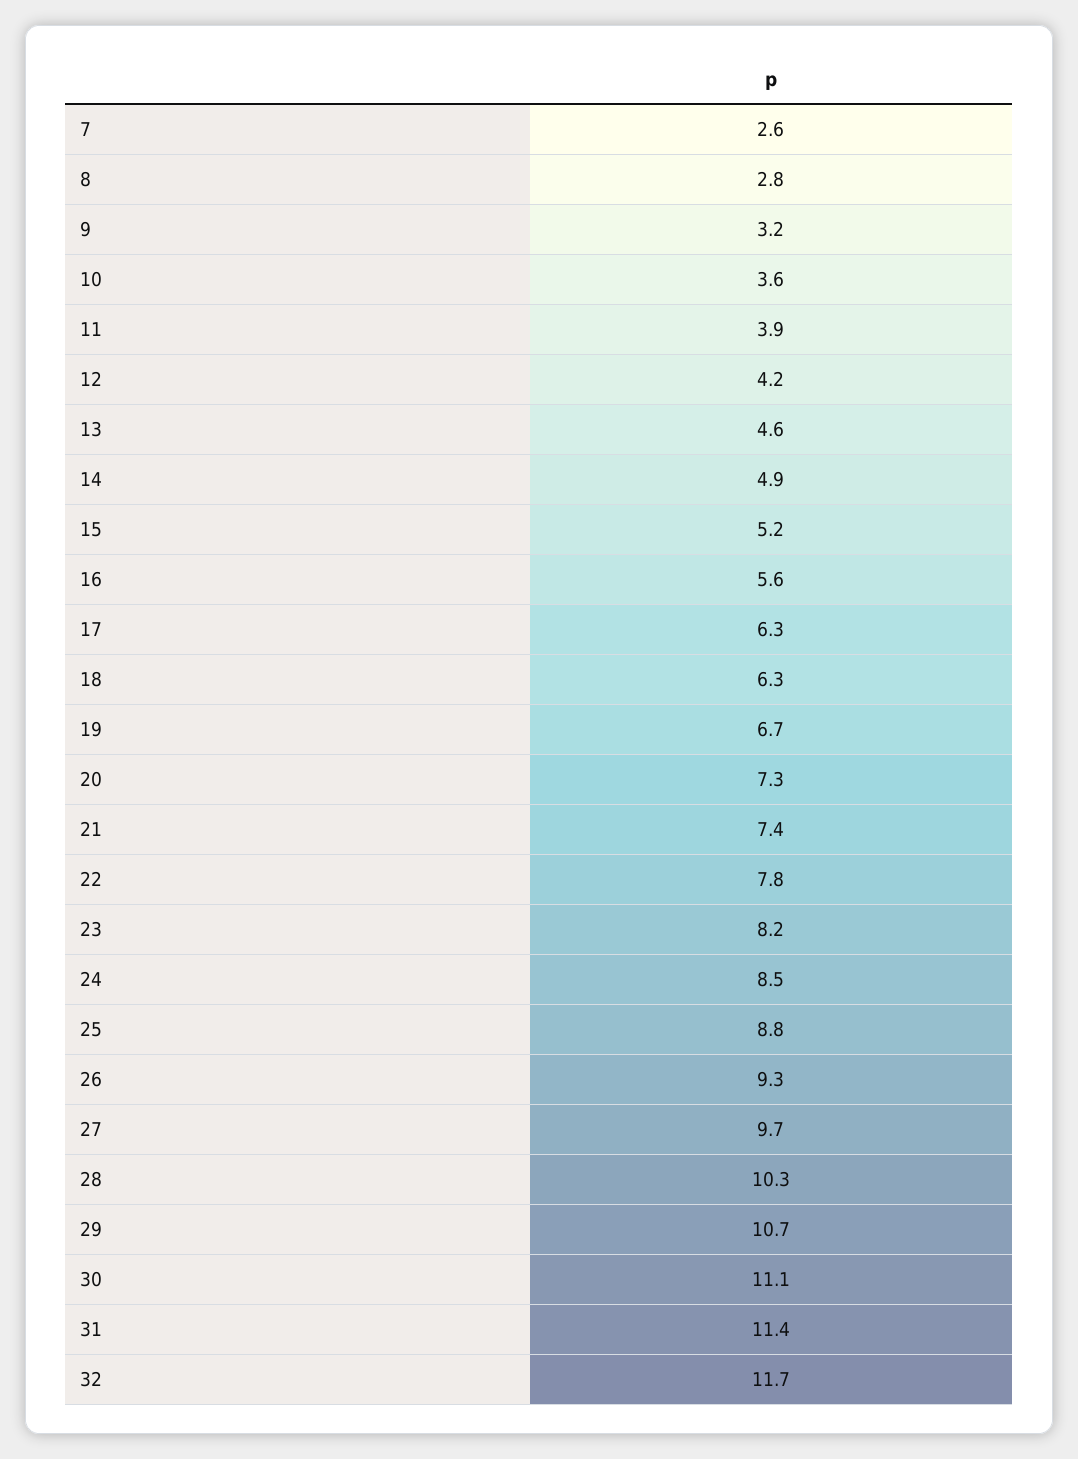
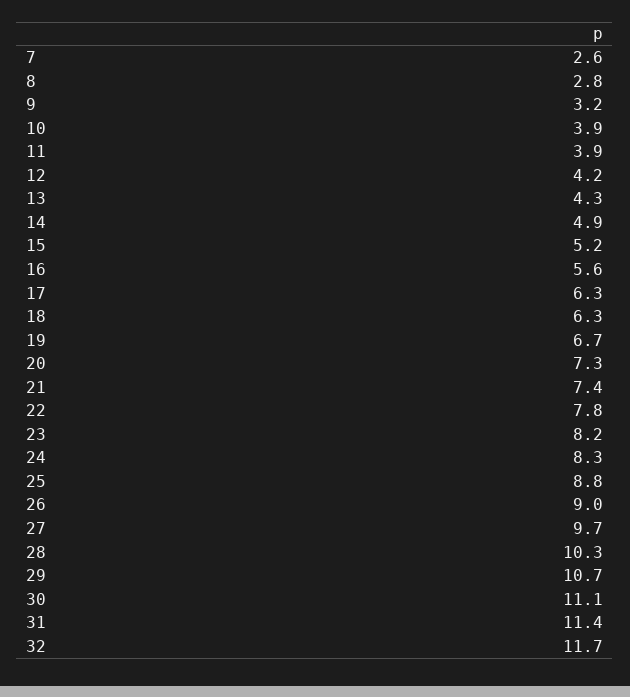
10: 3.6 -> 3.9
13: 4.6 -> 4.3
24: 8.5 -> 8.3
26: 9.3 -> 9

